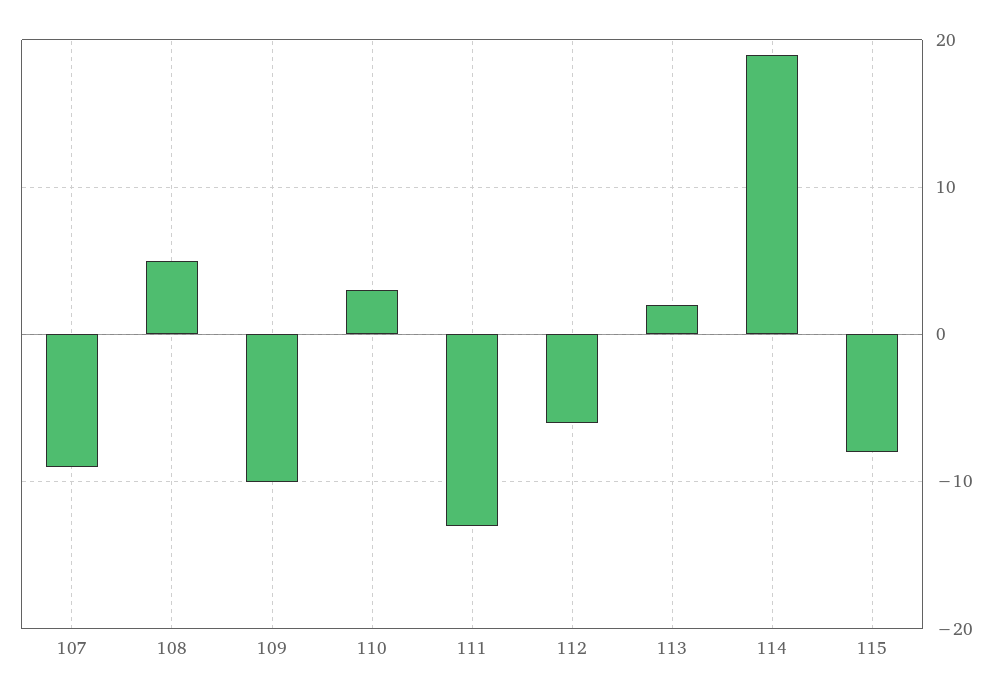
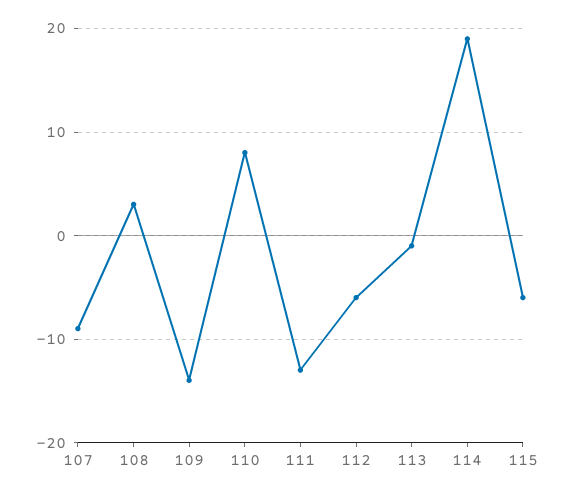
108: 5 -> 3
109: -10 -> -14
110: 3 -> 8
113: 2 -> -1
115: -8 -> -6

